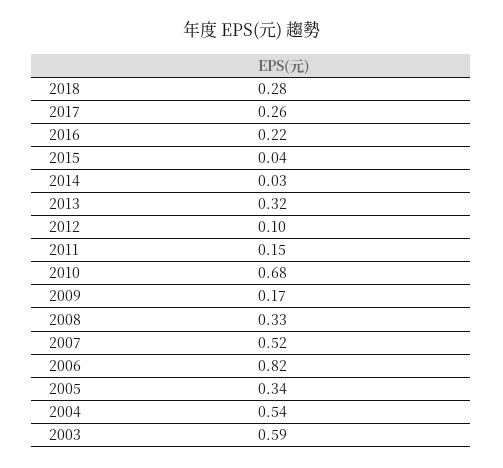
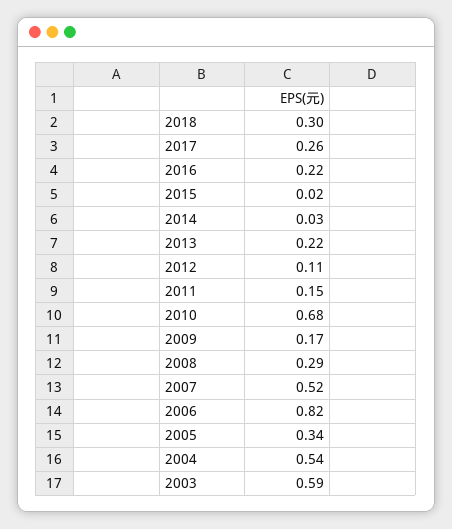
2018: 0.28 -> 0.3
2015: 0.04 -> 0.02
2013: 0.32 -> 0.22
2012: 0.1 -> 0.11
2008: 0.33 -> 0.29

